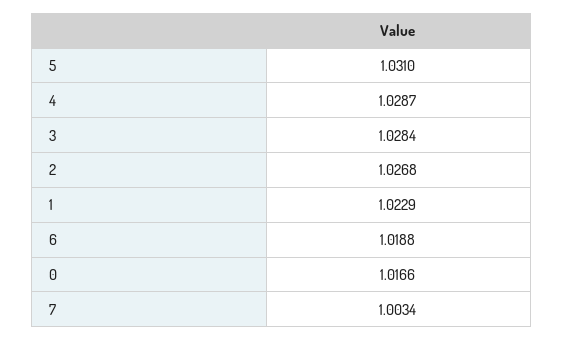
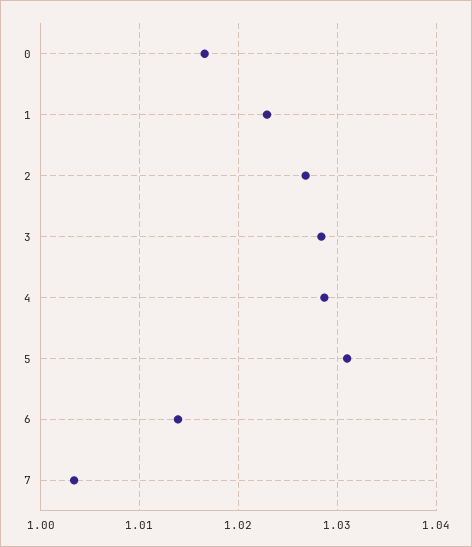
6: 1.0188 -> 1.014

